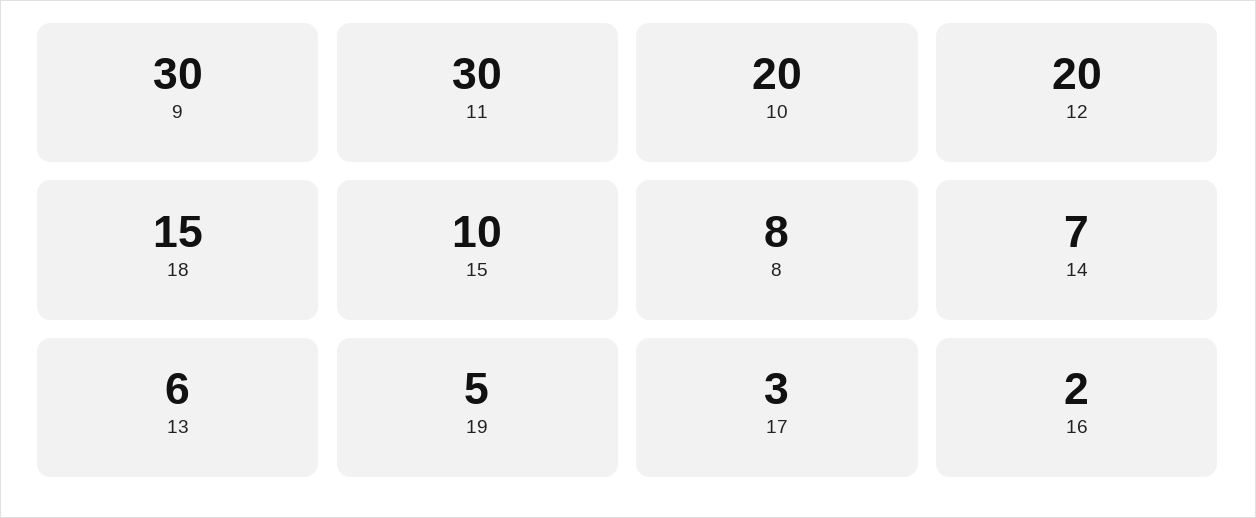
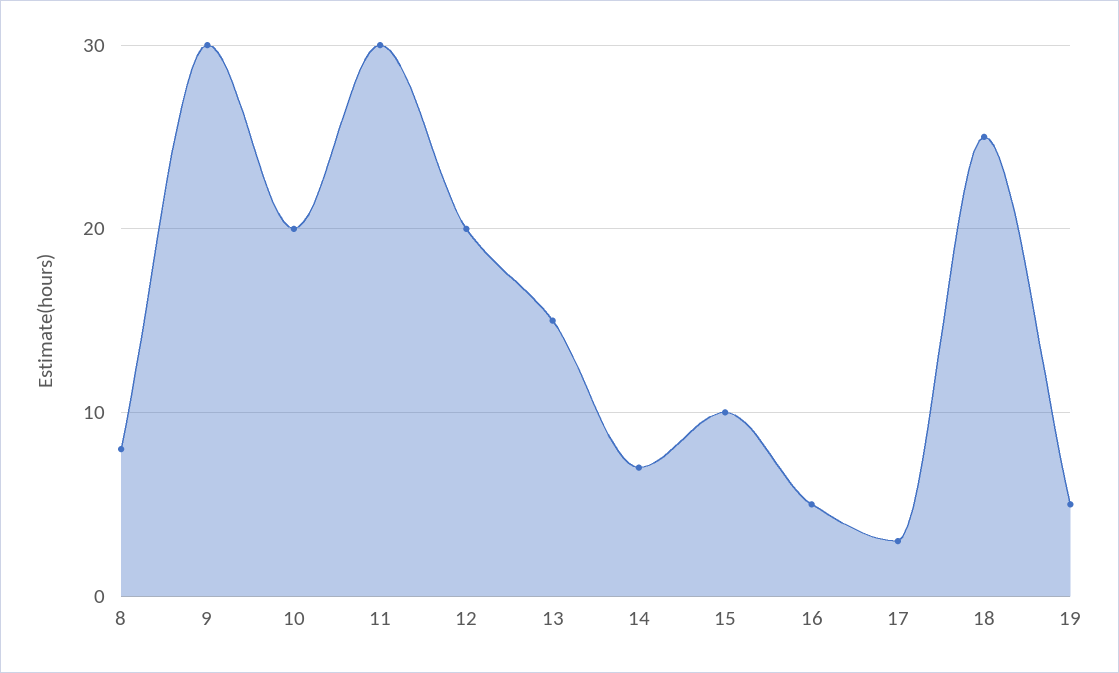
18: 15 -> 25
13: 6 -> 15
16: 2 -> 5

